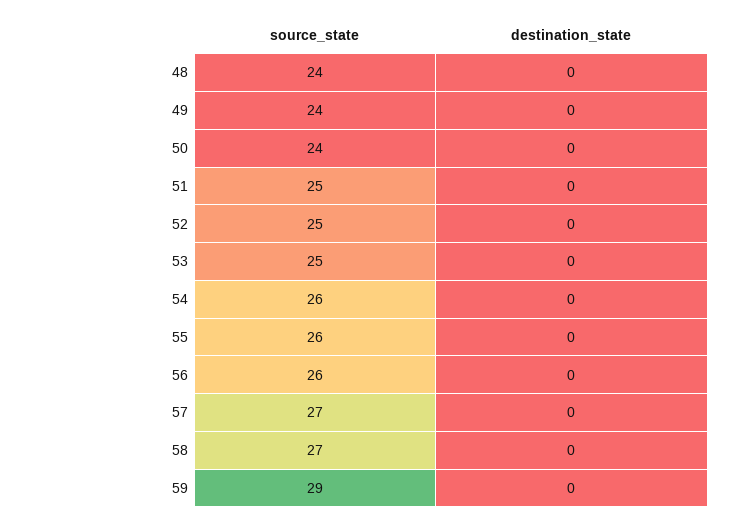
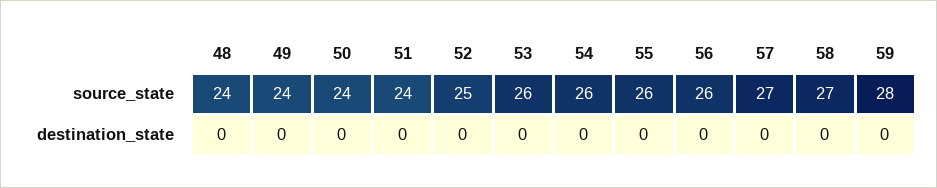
source_state, 51: 25 -> 24
source_state, 53: 25 -> 26
source_state, 59: 29 -> 28

